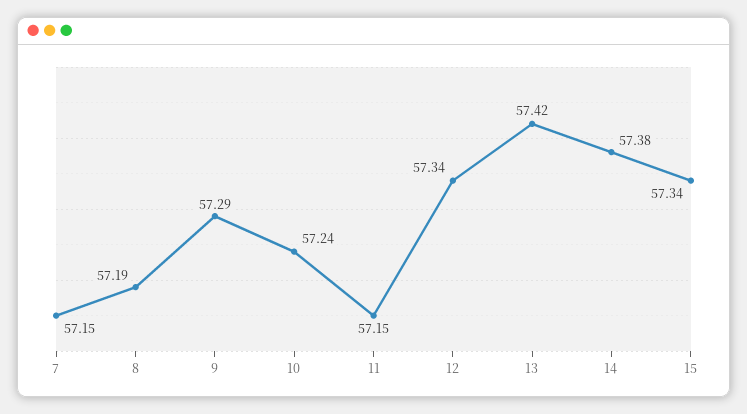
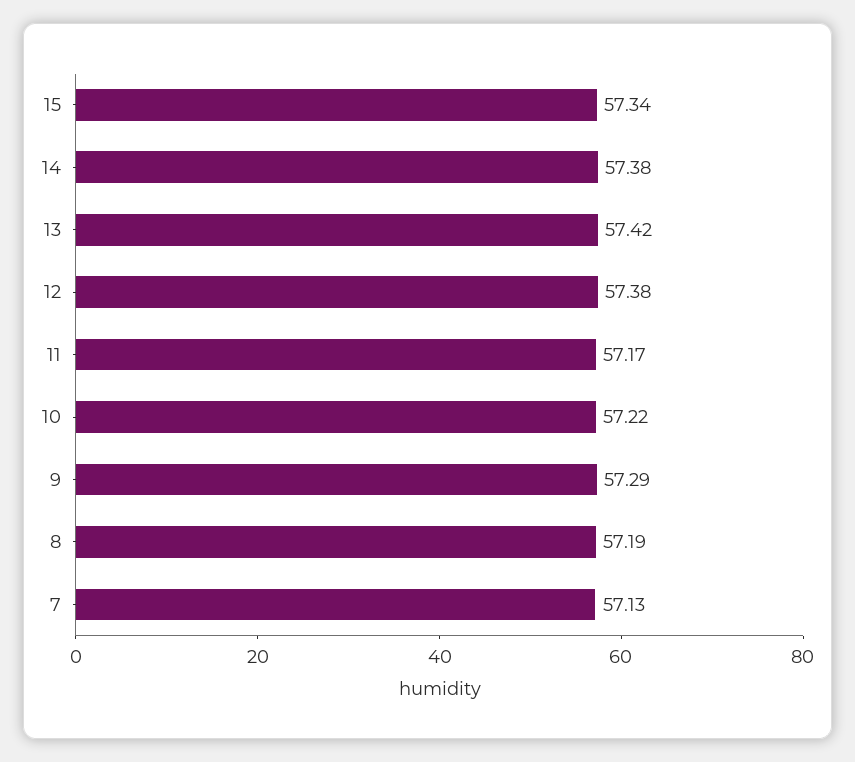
7: 57.15 -> 57.13
10: 57.24 -> 57.22
11: 57.15 -> 57.17
12: 57.34 -> 57.38

